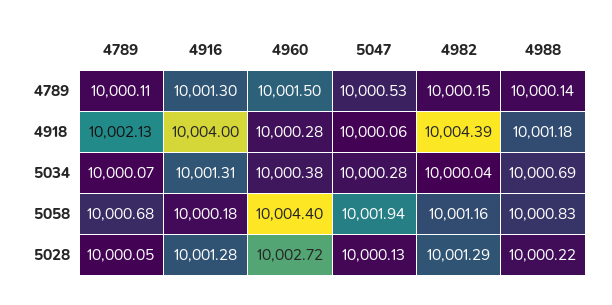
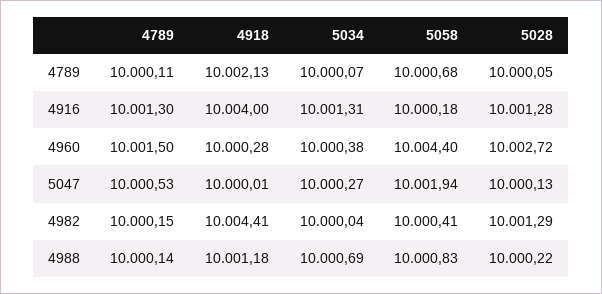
5047, 4918: 10000.06 -> 10000.01
4982, 4918: 10004.39 -> 10004.41
5047, 5034: 10000.28 -> 10000.27
4982, 5058: 10001.16 -> 10000.41

